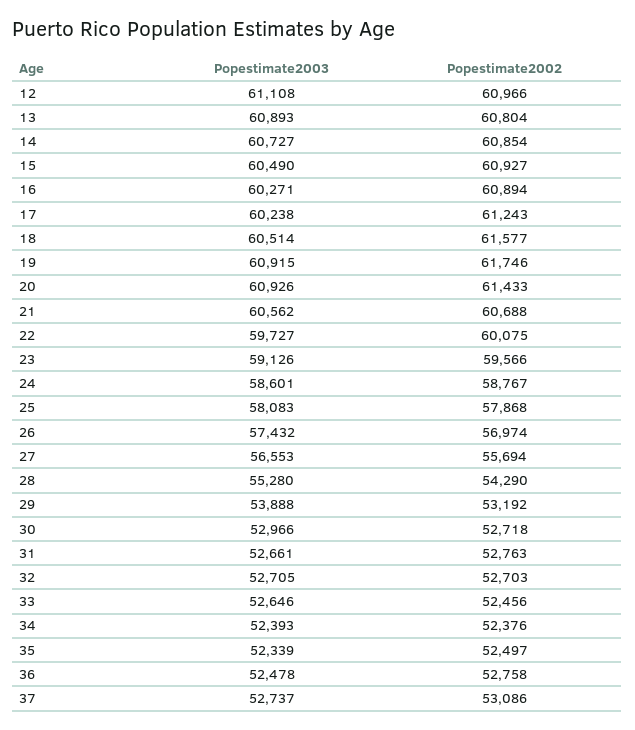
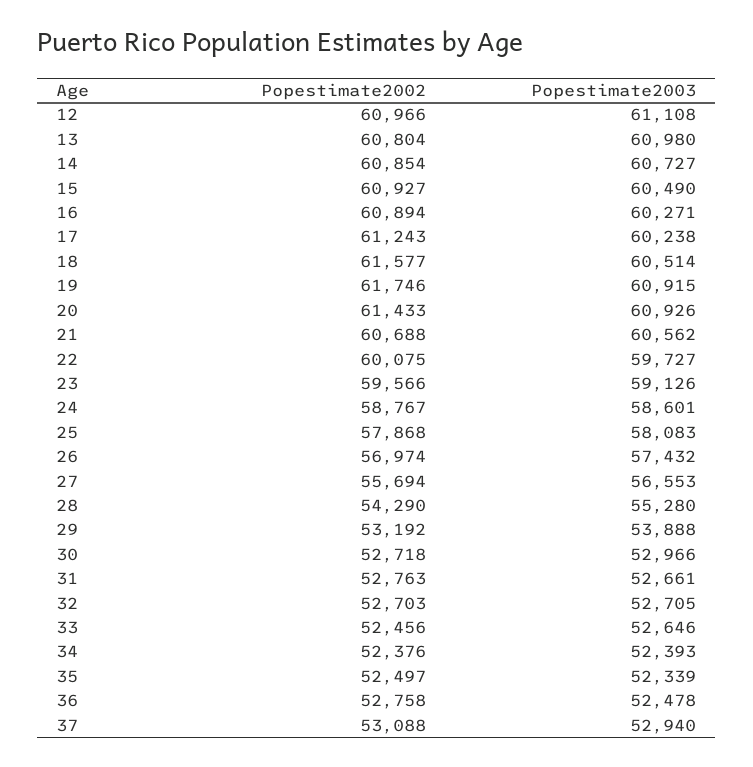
Popestimate2003, 13: 60893 -> 60980
Popestimate2003, 37: 52737 -> 52940
Popestimate2002, 37: 53086 -> 53088

